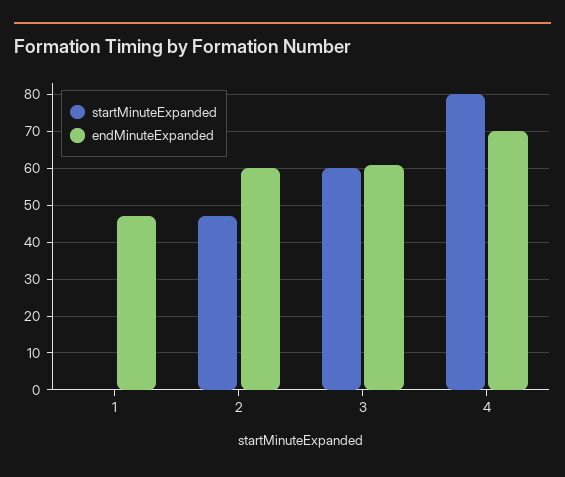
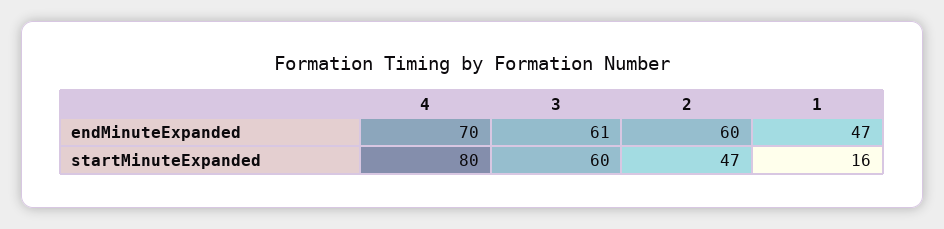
startMinuteExpanded, 1: 0 -> 16

